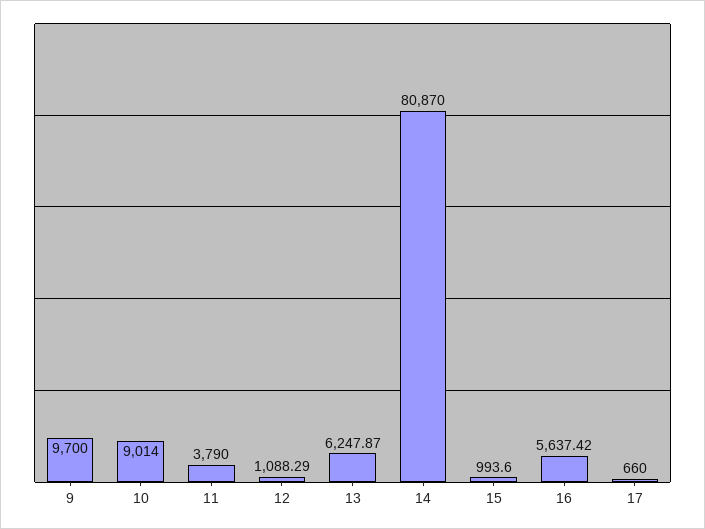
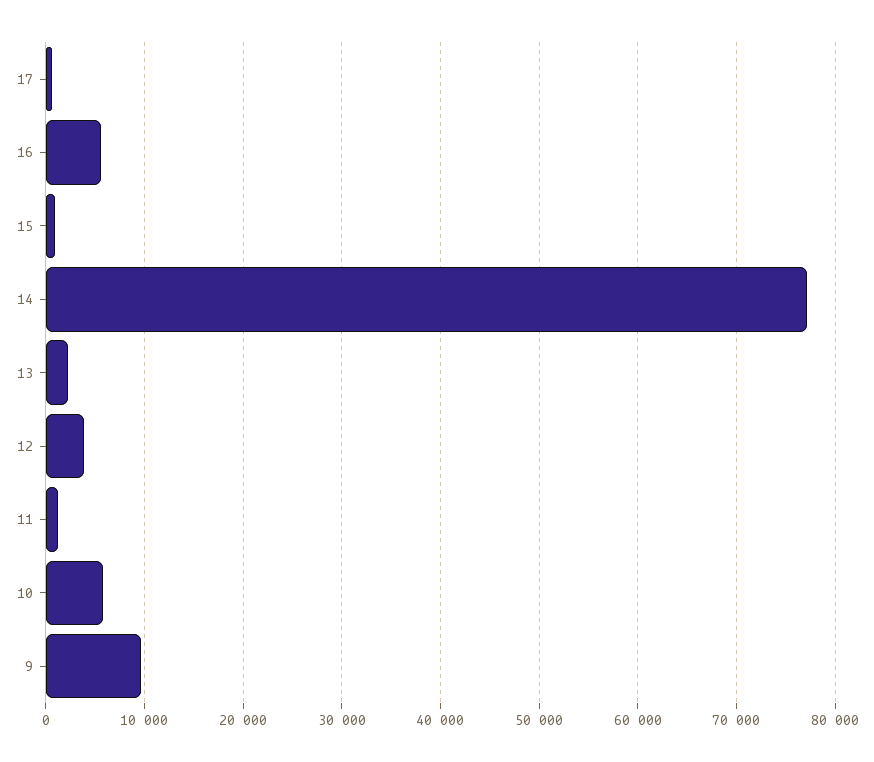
10: 9014 -> 6000
11: 3790 -> 1000
12: 1088.29 -> 4000
13: 6247.87 -> 2000
14: 80870 -> 77000

